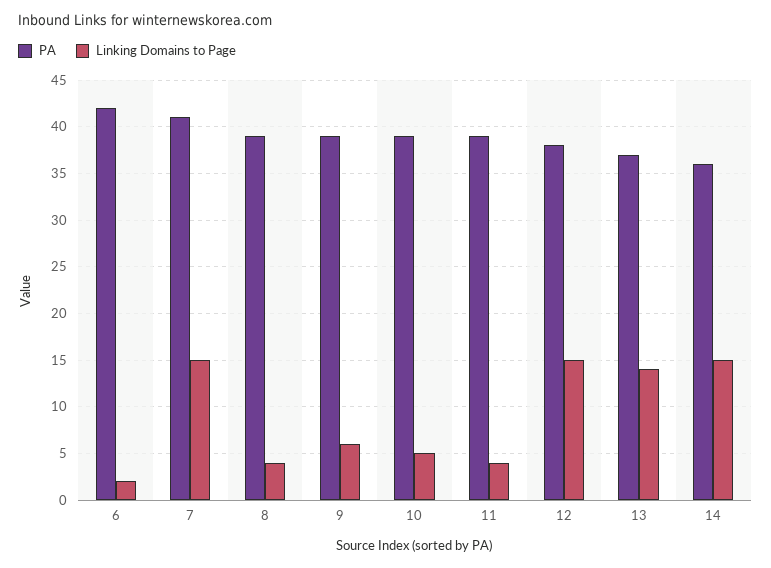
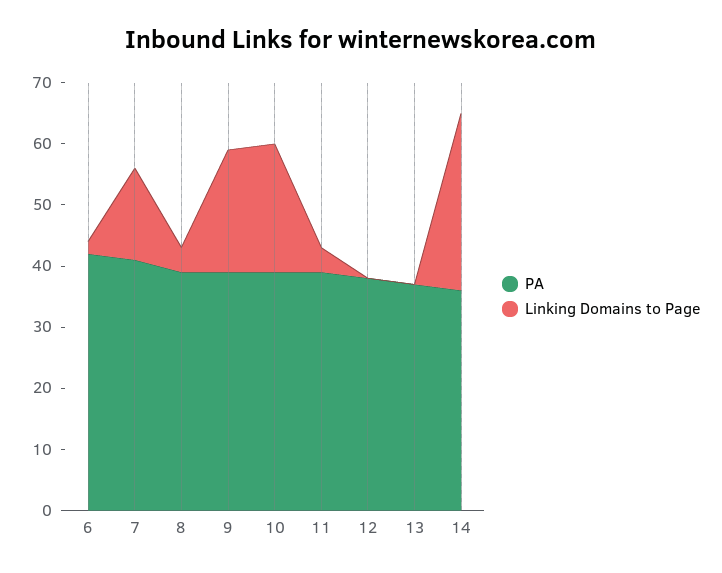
Linking Domains to Page, 9: 6 -> 20
Linking Domains to Page, 10: 5 -> 20
Linking Domains to Page, 12: 15 -> 0
Linking Domains to Page, 13: 14 -> 0
Linking Domains to Page, 14: 15 -> 30

